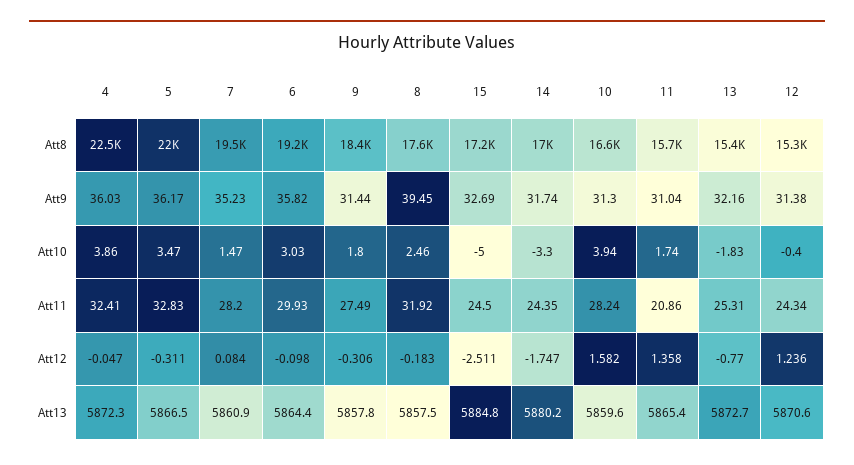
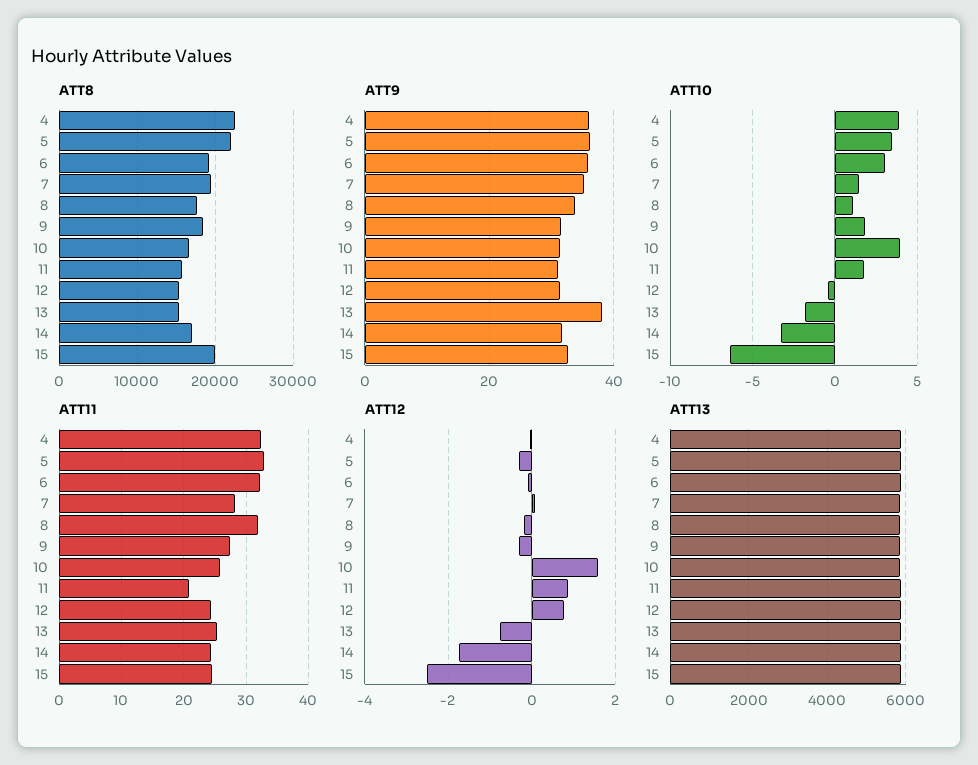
Att8, 15: 17200 -> 20000
Att9, 8: 39.45 -> 34
Att9, 13: 32.16 -> 38
Att10, 8: 2.46 -> 1
Att10, 15: -5 -> -6.5
Att11, 6: 29.93 -> 32
Att11, 10: 28.24 -> 26
Att12, 11: 1.358 -> 0.8
Att12, 12: 1.236 -> 0.8

